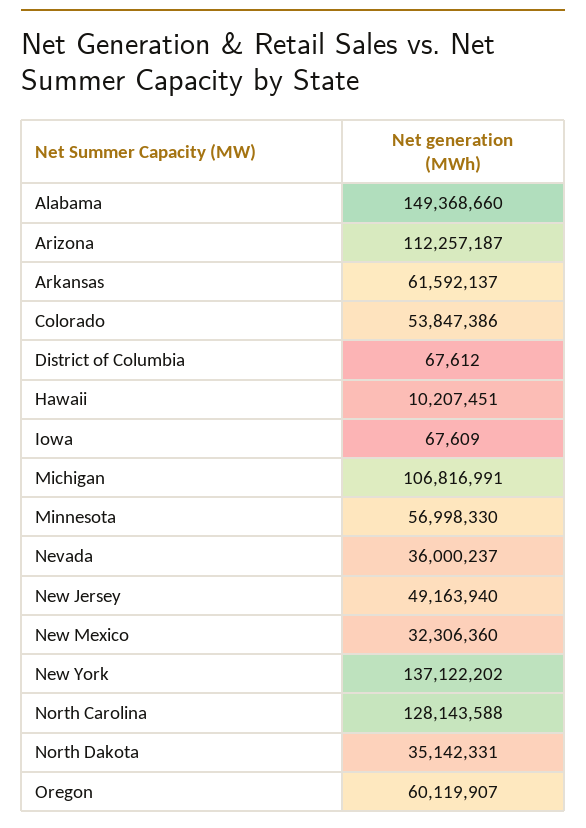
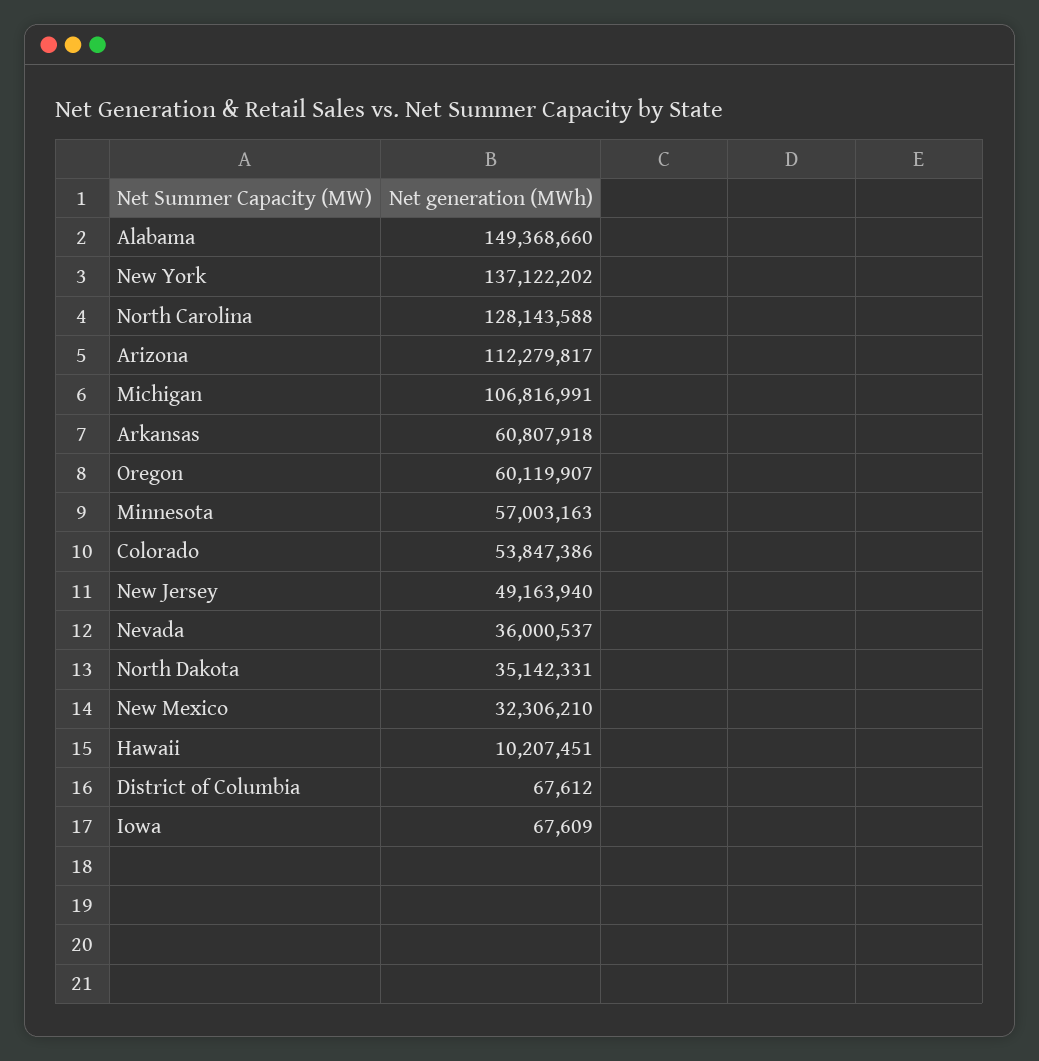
Arizona: 112257187 -> 112279817
Arkansas: 61592137 -> 60807918
Minnesota: 56998330 -> 57003163
Nevada: 36000237 -> 36000537
New Mexico: 32306360 -> 32306210

